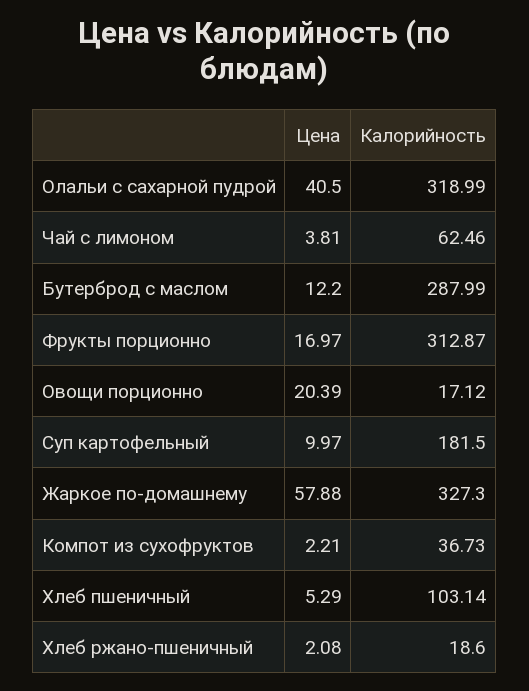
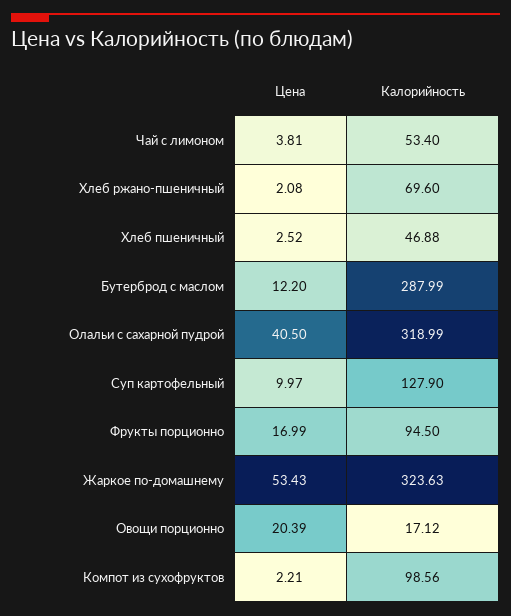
Калорийность, Чай с лимоном: 62.46 -> 53.4
Цена, Фрукты порционно: 16.97 -> 16.99
Калорийность, Фрукты порционно: 312.87 -> 94.5
Калорийность, Суп картофельный: 181.5 -> 127.9
Цена, Жаркое по-домашнему: 57.88 -> 53.43
Калорийность, Жаркое по-домашнему: 327.3 -> 323.63
Калорийность, Компот из сухофруктов: 36.73 -> 98.56
Цена, Хлеб пшеничный: 5.29 -> 2.52
Калорийность, Хлеб пшеничный: 103.14 -> 46.88
Калорийность, Хлеб ржано-пшеничный: 18.6 -> 69.6

